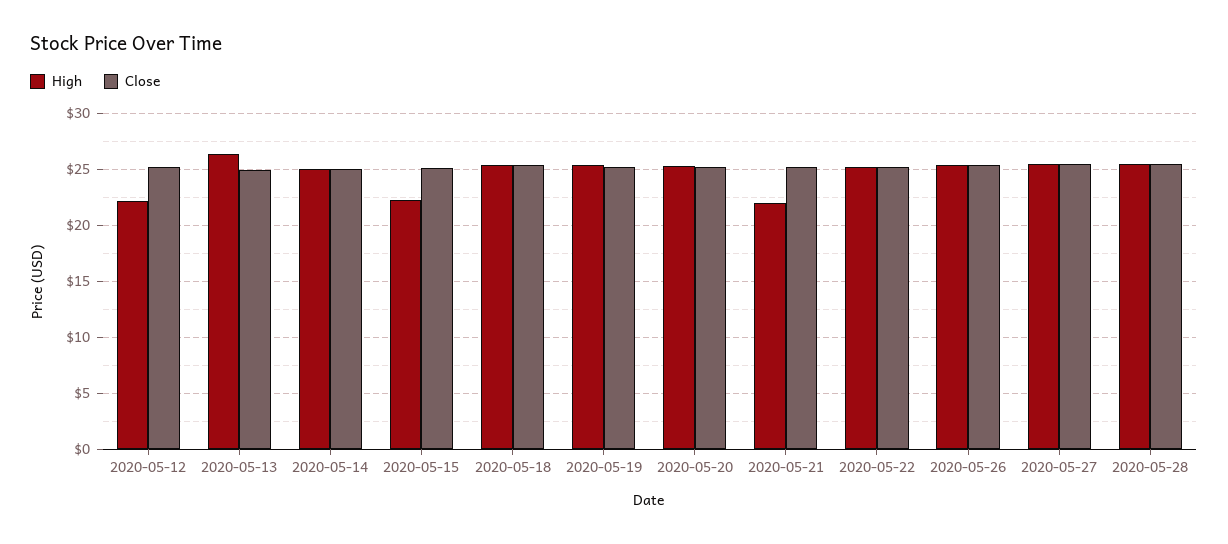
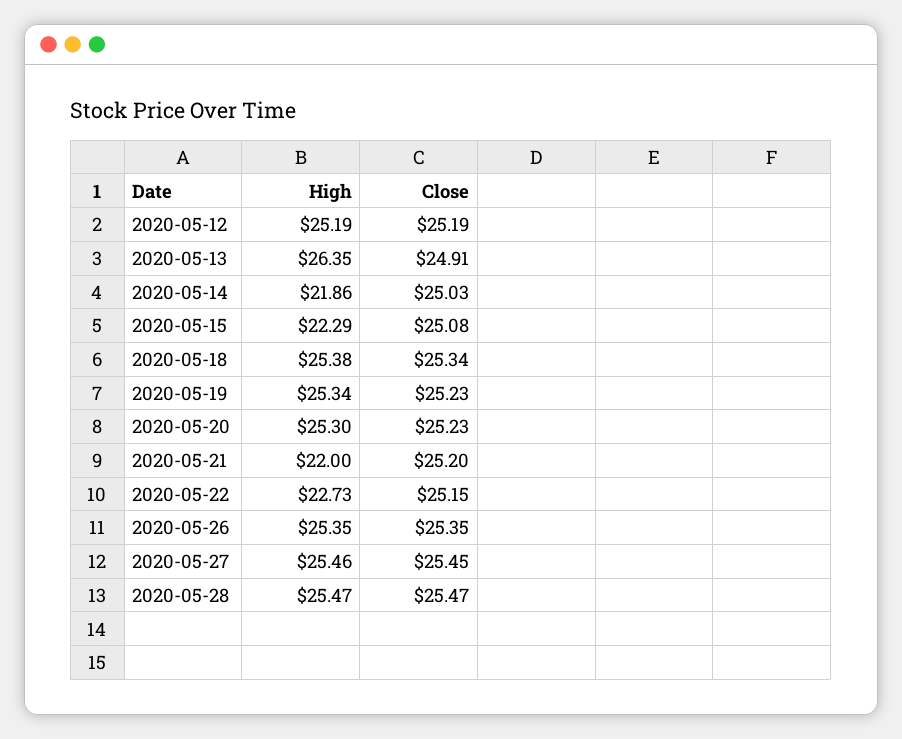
High, 2020-05-12: 22 -> 25.19
High, 2020-05-14: 25 -> 21.86
High, 2020-05-22: 25 -> 22.73

